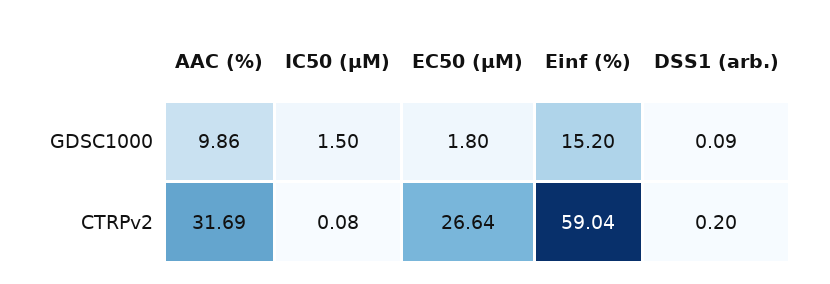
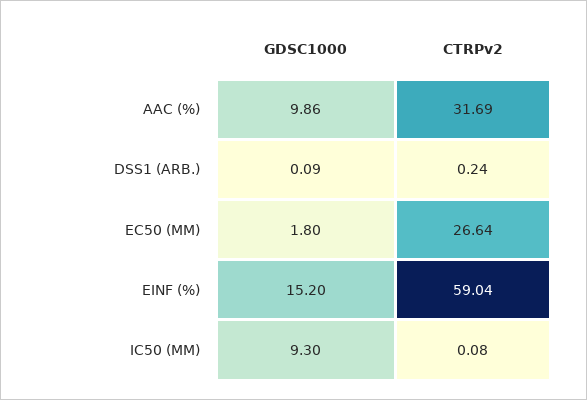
IC50 (µM), GDSC1000: 1.5 -> 9.3
DSS1 (arb.), CTRPv2: 0.2 -> 0.24

